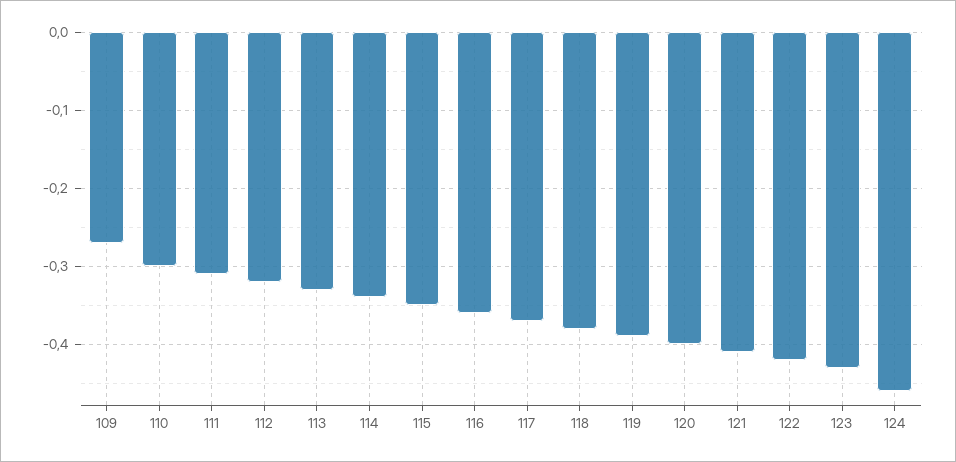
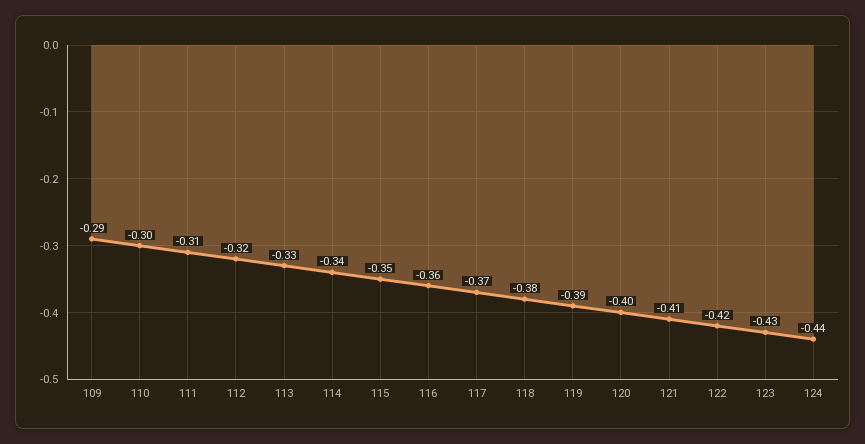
109: -0.27 -> -0.29
124: -0.46 -> -0.44

